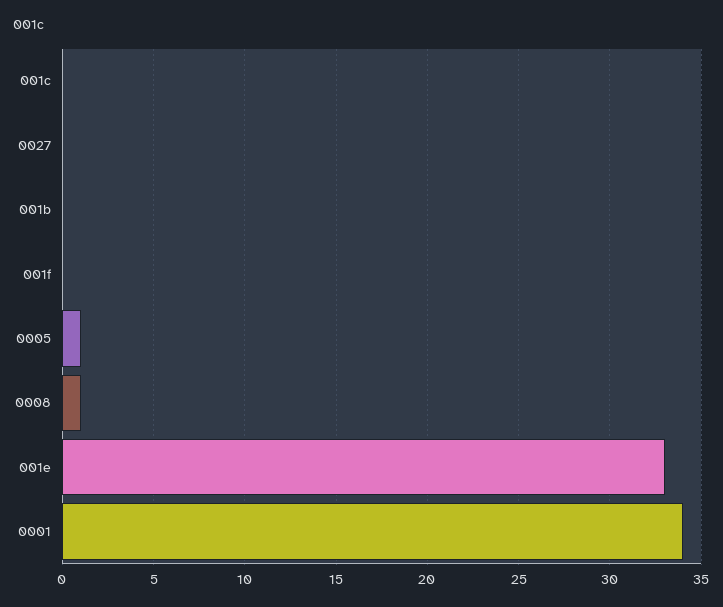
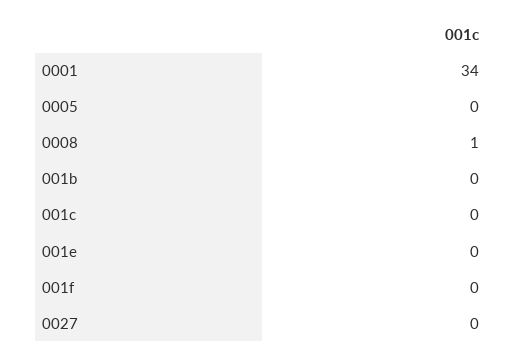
0005: 1 -> 0
001e: 33 -> 0

